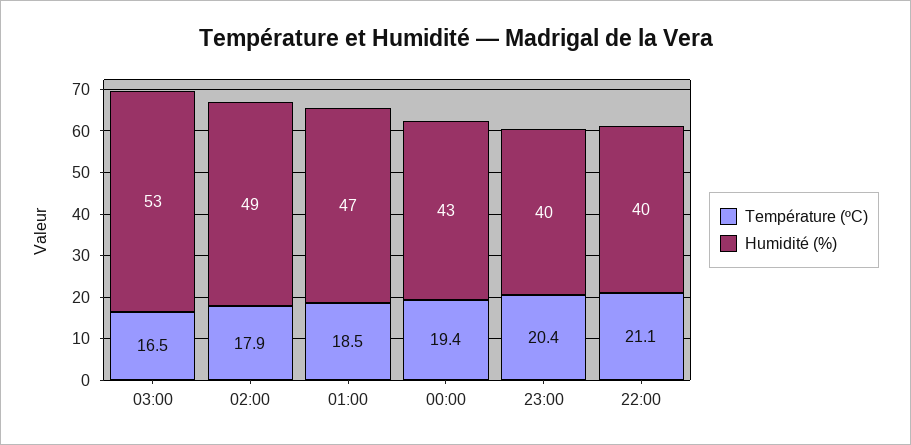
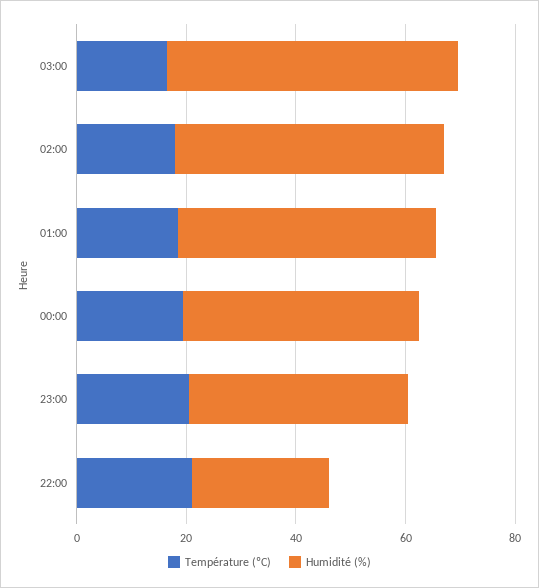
Humidité (%), 22:00: 40 -> 25

